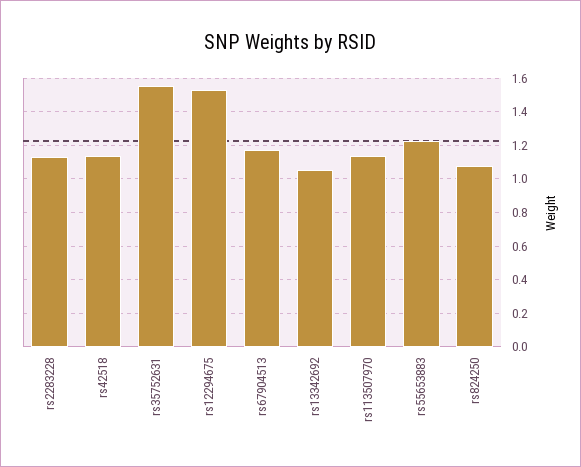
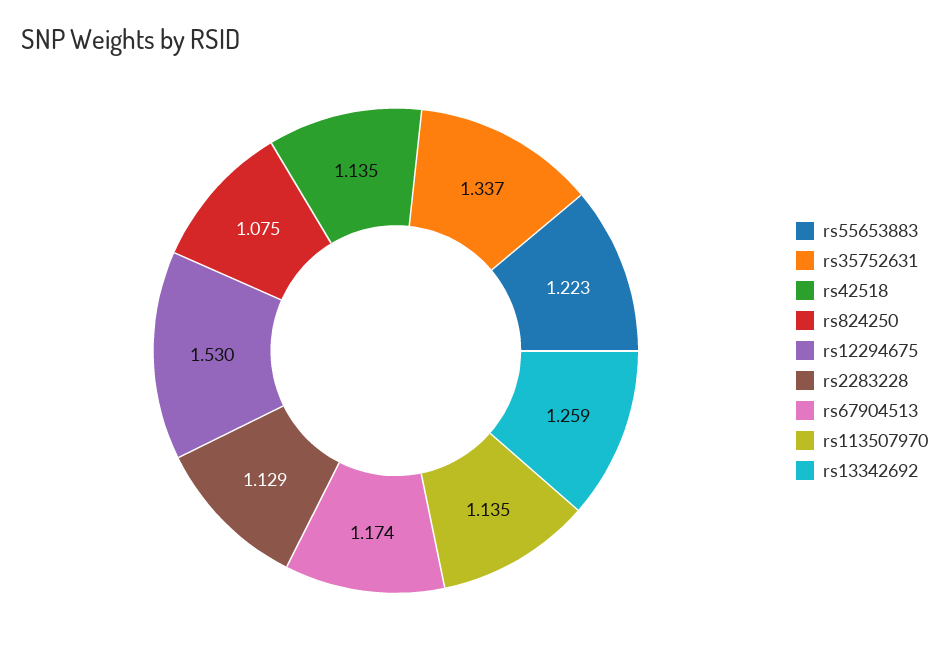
rs35752631: 1.55 -> 1.337
rs13342692: 1.05 -> 1.259

